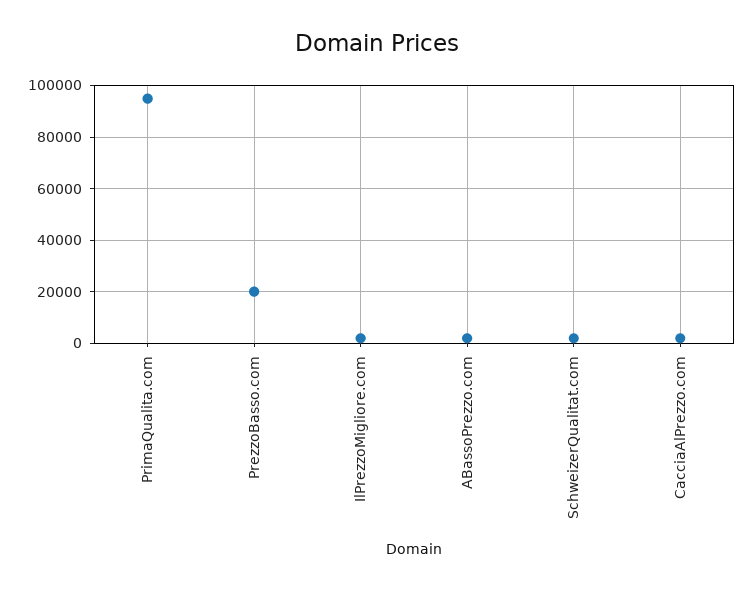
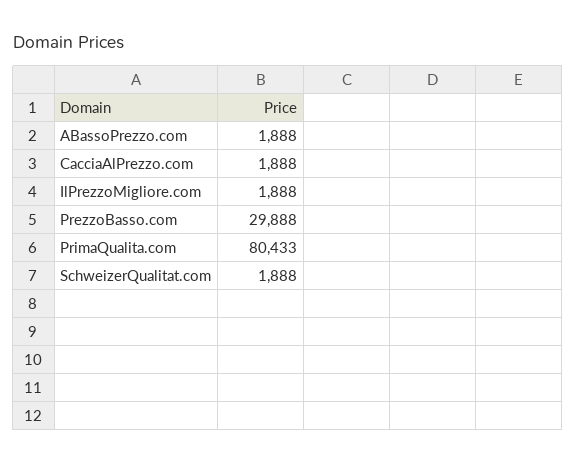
PrimaQualita.com: 95000 -> 80433
PrezzoBasso.com: 20000 -> 29888

